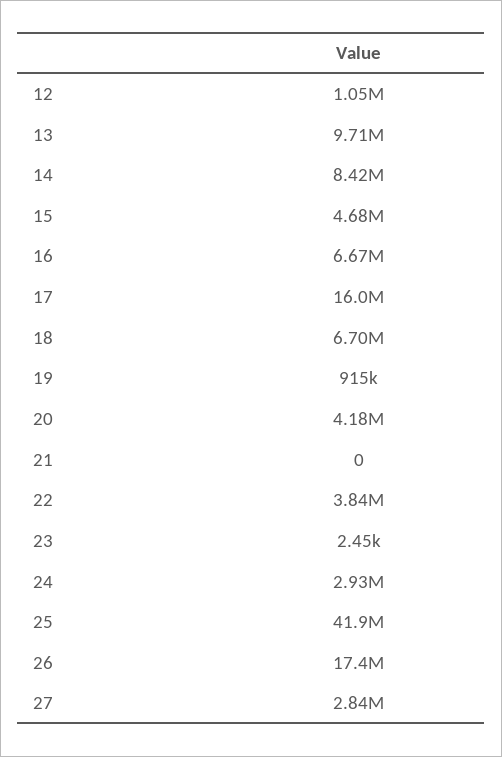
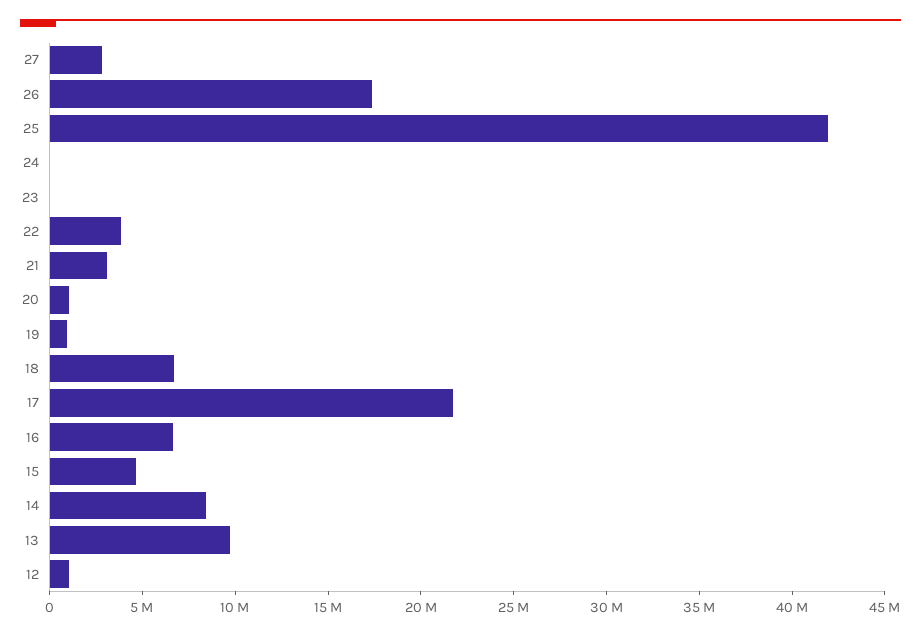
17: 16000000 -> 22000000
20: 4180000 -> 1000000
21: 0 -> 3000000
24: 2930000 -> 0

